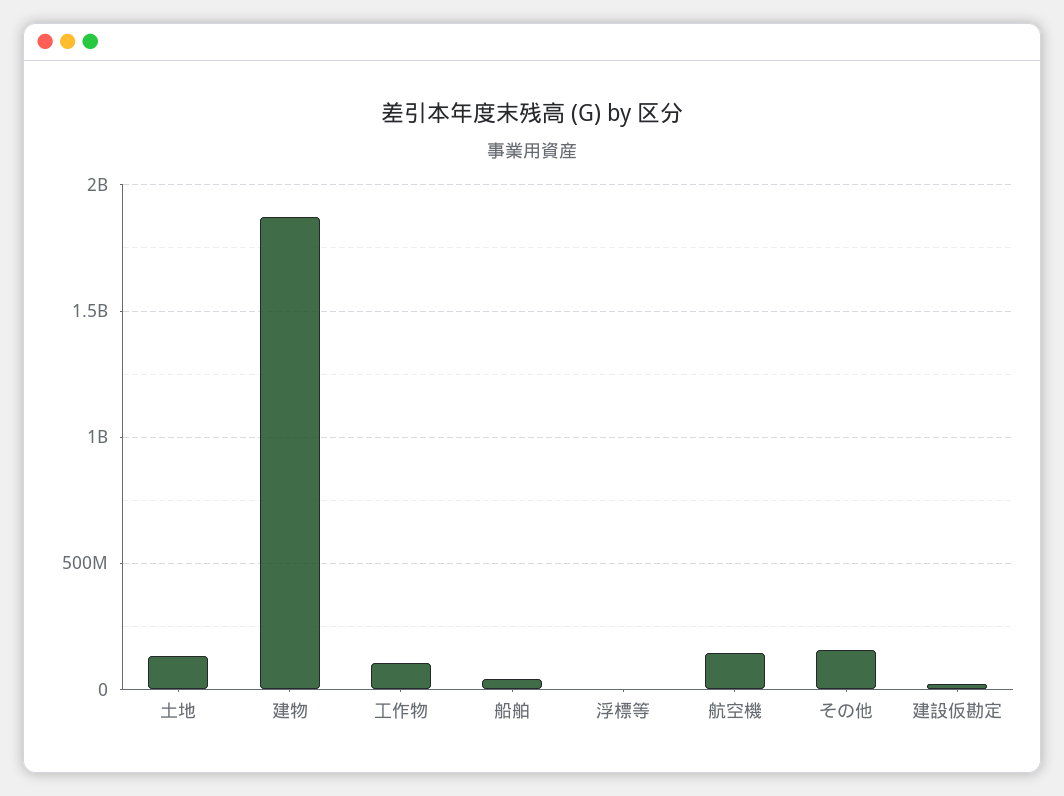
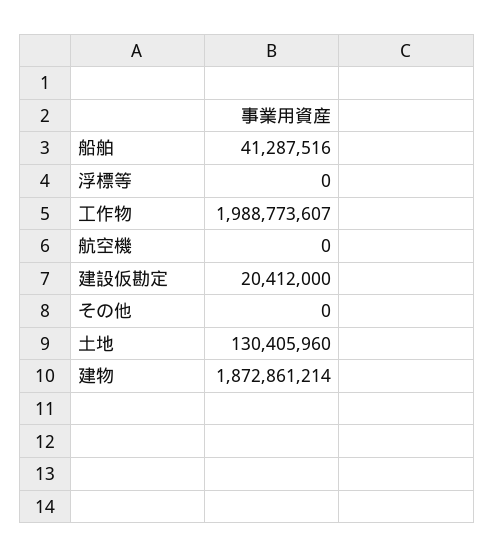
工作物: 100000000 -> 1988773607
航空機: 150000000 -> 0
その他: 150000000 -> 0

